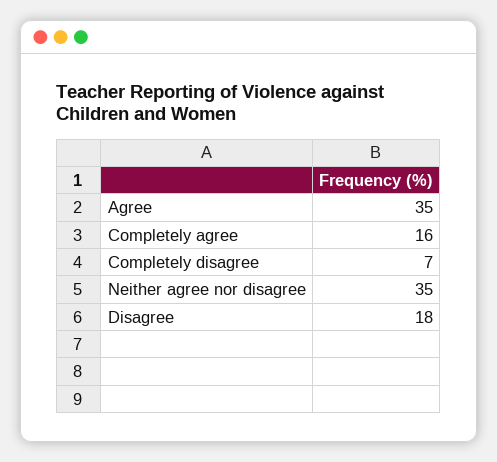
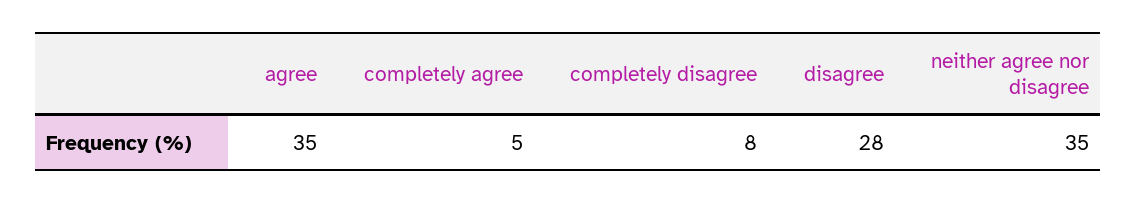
Completely agree: 16 -> 5
Completely disagree: 7 -> 8
Disagree: 18 -> 28

